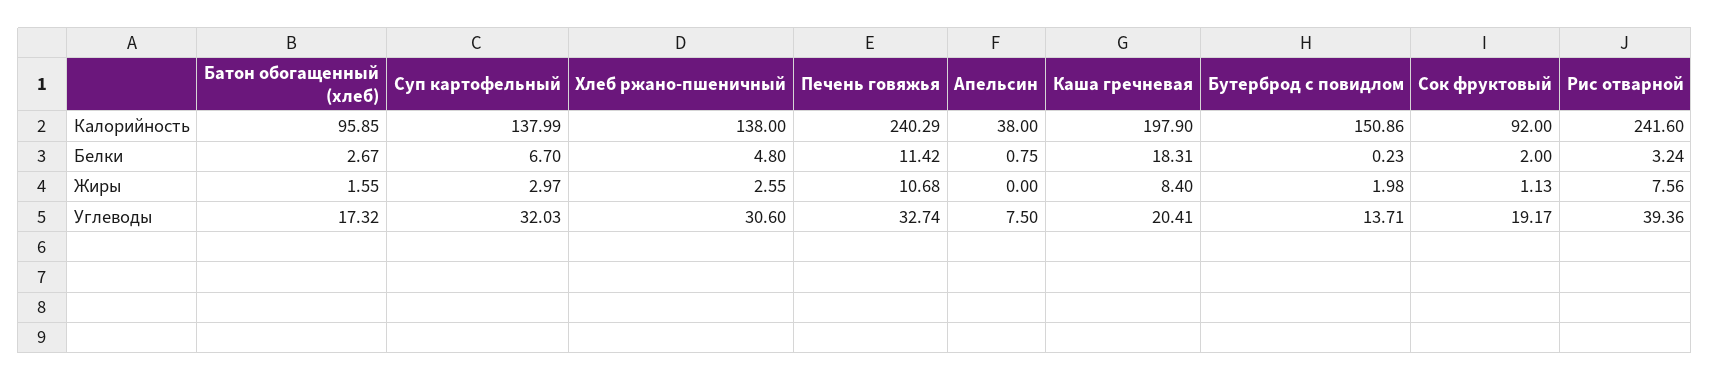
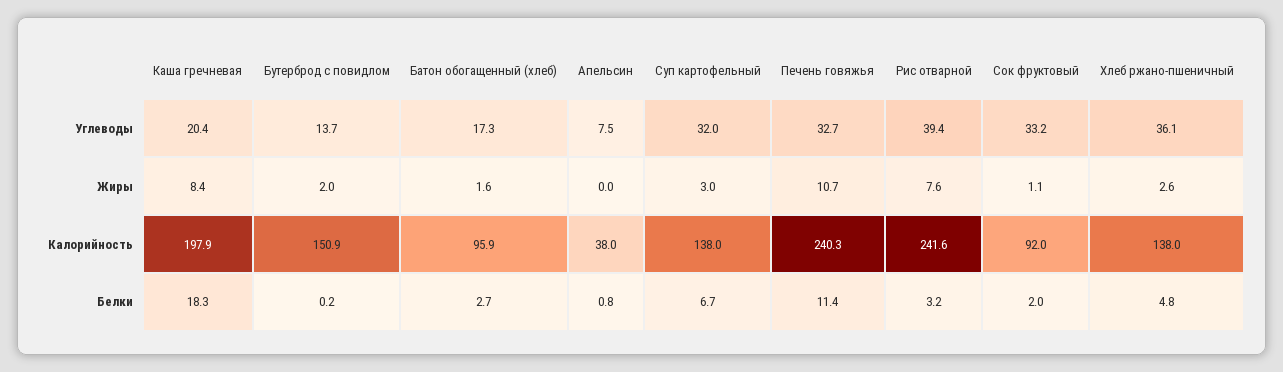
Хлеб ржано-пшеничный, Углеводы: 30.6 -> 36.1
Сок фруктовый, Углеводы: 19.17 -> 33.2

